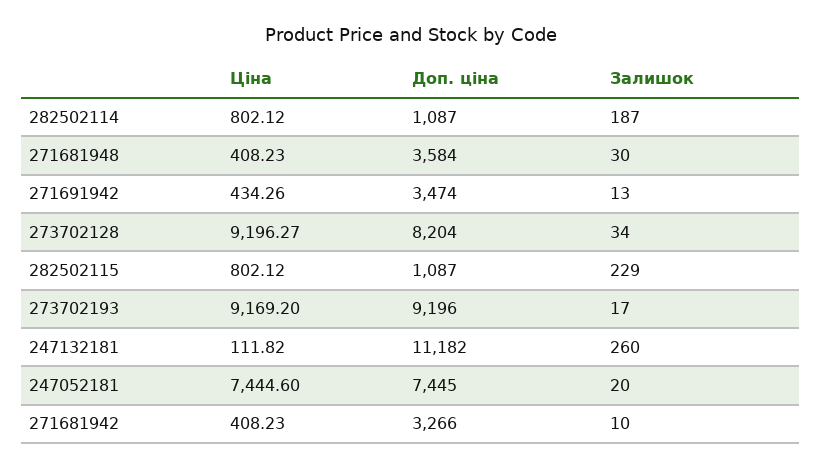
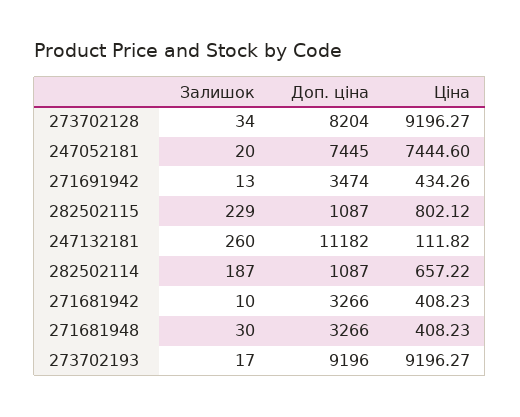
Ціна, 282502114: 802.12 -> 657.22
Доп. ціна, 271681948: 3584 -> 3266
Ціна, 273702193: 9169.2 -> 9196.27

